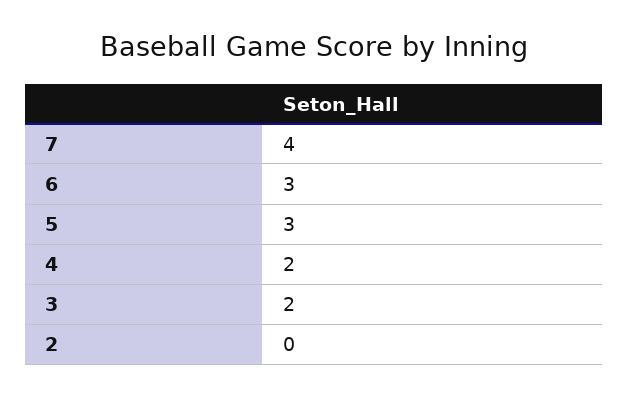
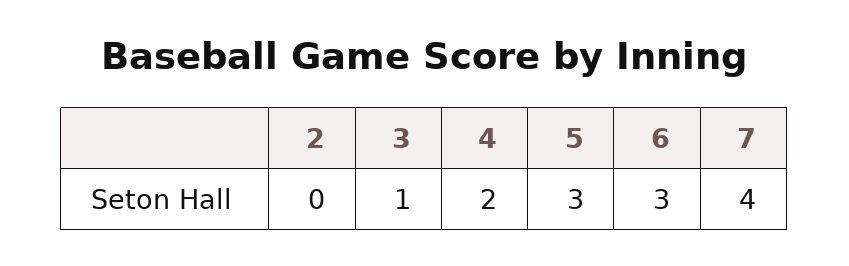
3: 2 -> 1

